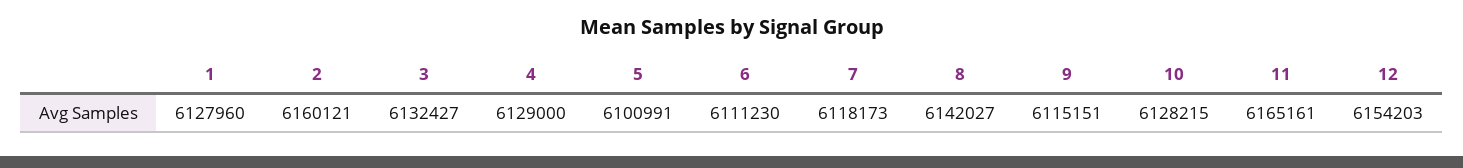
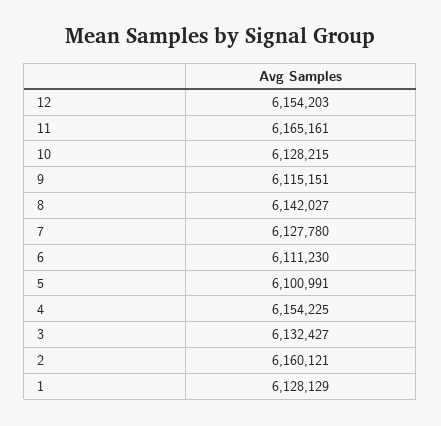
1: 6127960 -> 6128129
4: 6129000 -> 6154225
7: 6118173 -> 6127780

